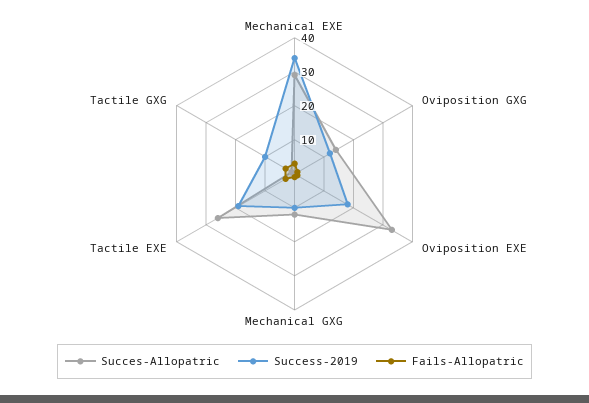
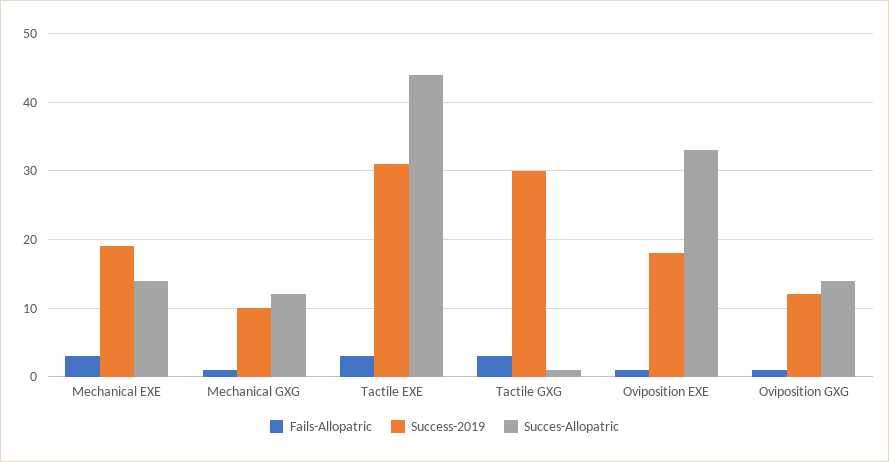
Succes-Allopatric, Mechanical EXE: 30 -> 14
Success-2019, Mechanical EXE: 35 -> 19
Succes-Allopatric, Tactile EXE: 25 -> 44
Success-2019, Tactile EXE: 20 -> 31
Success-2019, Tactile GXG: 10 -> 30

